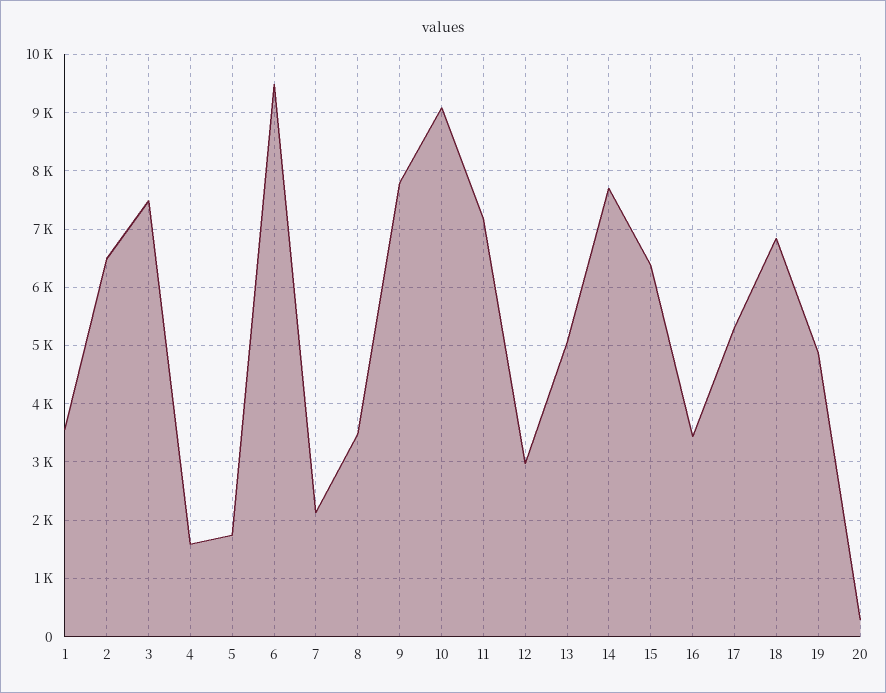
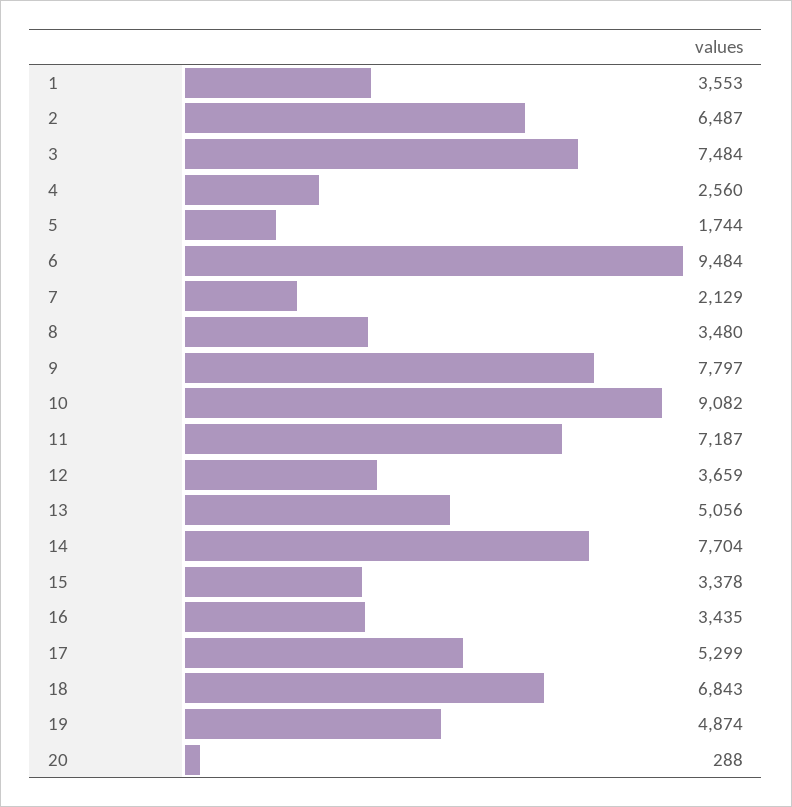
4: 1600 -> 2560
12: 3000 -> 3659
15: 6400 -> 3378

